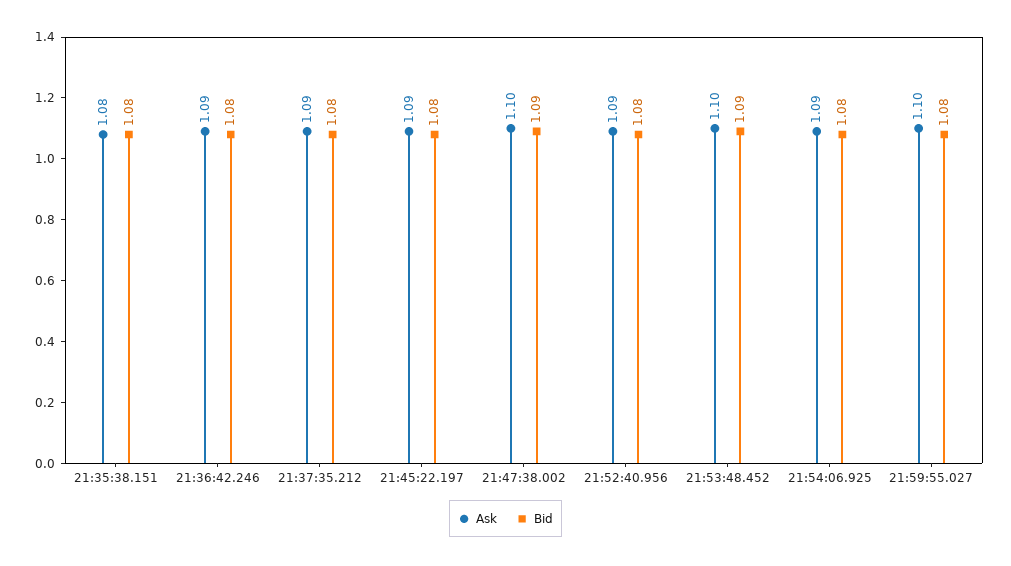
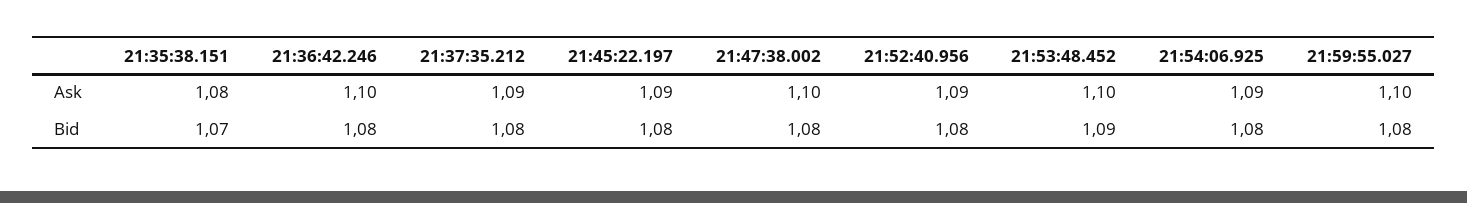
Bid, 21:35:38.151: 1.08 -> 1.07
Ask, 21:36:42.246: 1.09 -> 1.1
Bid, 21:47:38.002: 1.09 -> 1.08

